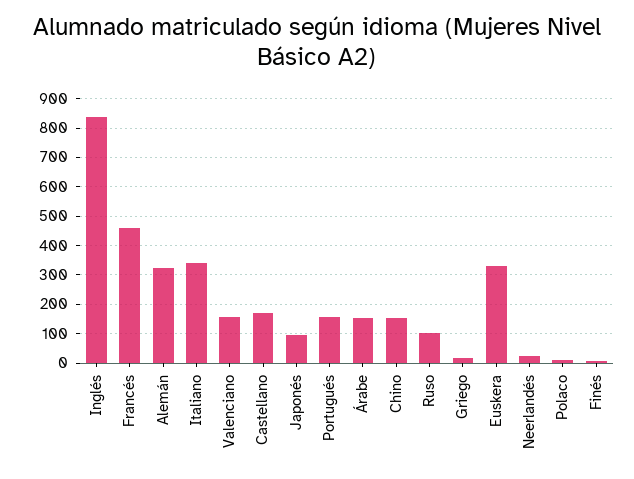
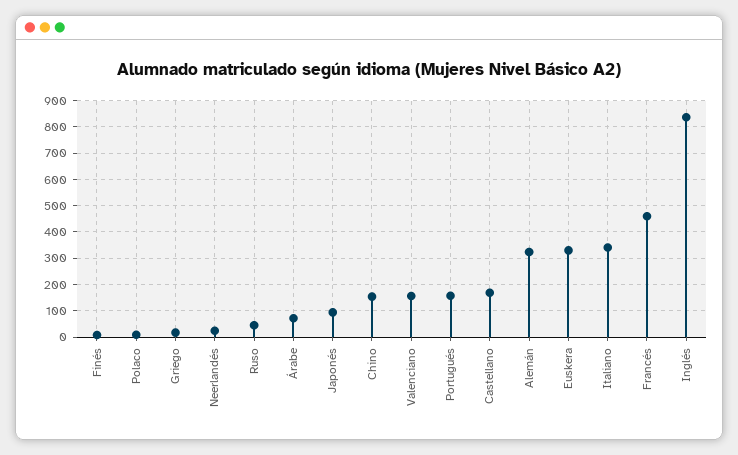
Árabe: 150 -> 75
Ruso: 100 -> 50

